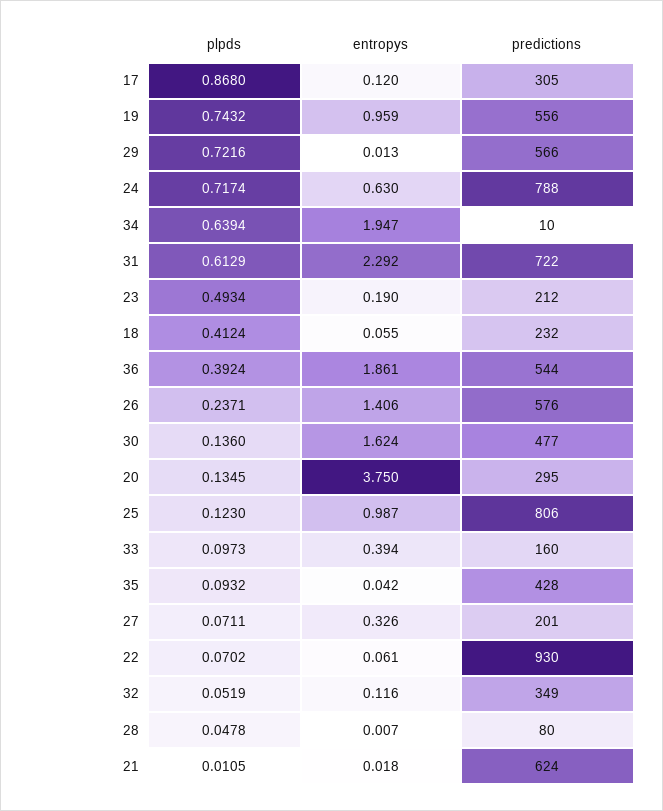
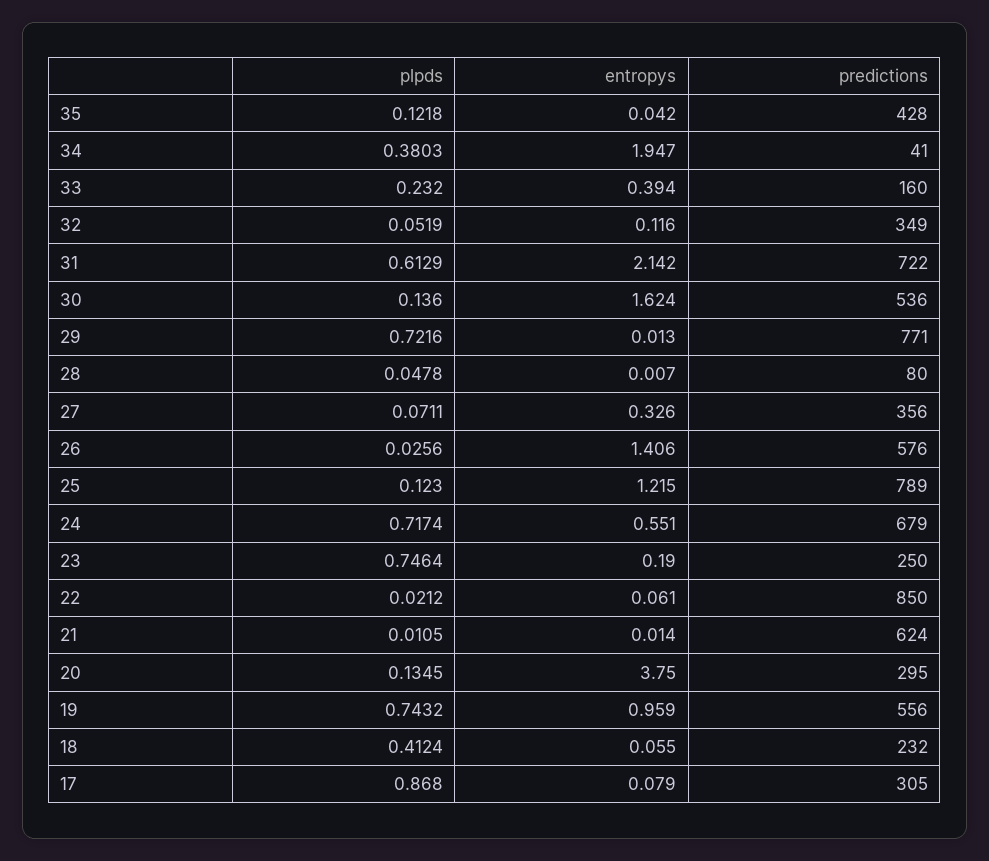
entropys, 17: 0.12 -> 0.079
predictions, 29: 566 -> 771
entropys, 24: 0.63 -> 0.551
predictions, 24: 788 -> 679
plpds, 34: 0.6394 -> 0.3803
predictions, 34: 10 -> 41
entropys, 31: 2.292 -> 2.142
plpds, 23: 0.4934 -> 0.7464
predictions, 23: 212 -> 250
plpds, 36: 0.3924 -> none
entropys, 36: 1.861 -> none
predictions, 36: 544 -> none
plpds, 26: 0.2371 -> 0.0256
predictions, 30: 477 -> 536
entropys, 25: 0.987 -> 1.215
predictions, 25: 806 -> 789
plpds, 33: 0.0973 -> 0.232
plpds, 35: 0.0932 -> 0.1218
predictions, 27: 201 -> 356
plpds, 22: 0.0702 -> 0.0212
predictions, 22: 930 -> 850
entropys, 21: 0.018 -> 0.014

